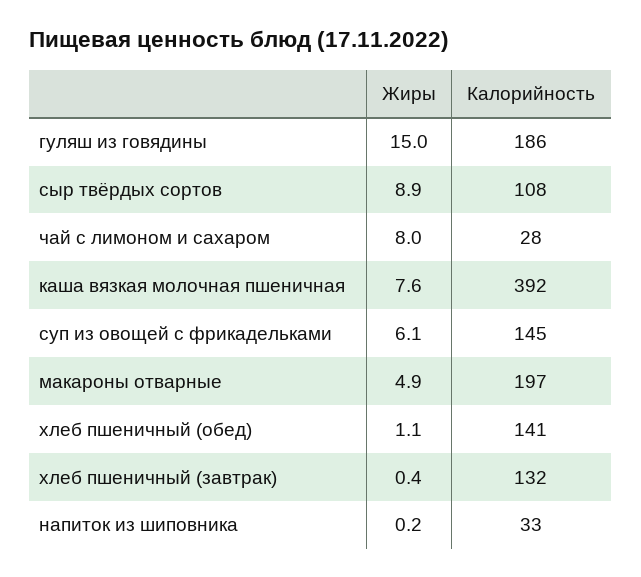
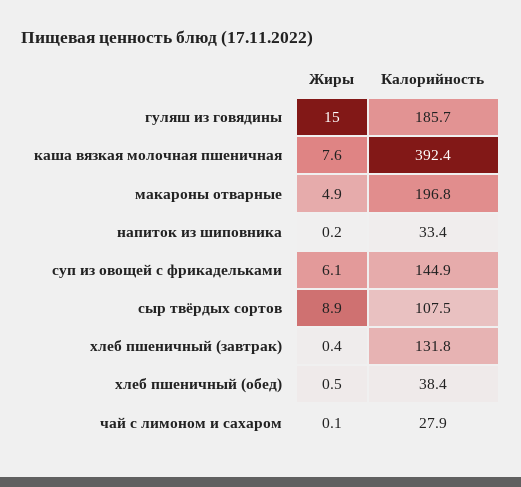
Жиры, чай с лимоном и сахаром: 8 -> 0.1
Жиры, хлеб пшеничный (обед): 1.1 -> 0.5
Калорийность, хлеб пшеничный (обед): 141 -> 38.4

